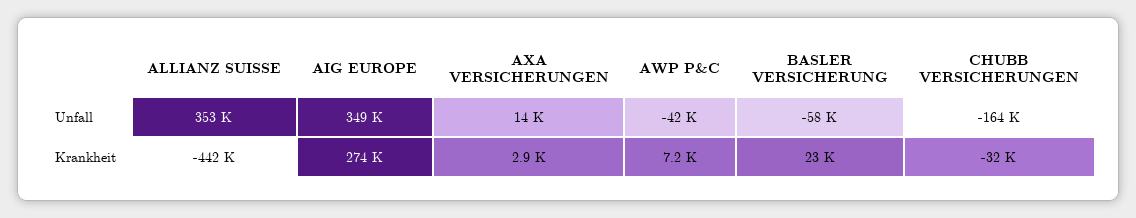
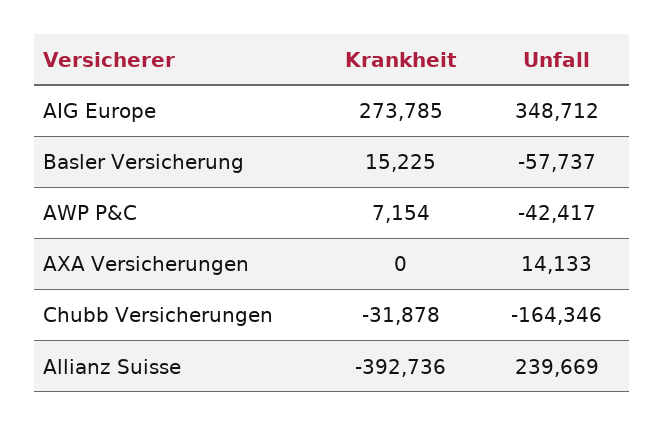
ALLIANZ SUISSE, Unfall: 353000 -> 239669
ALLIANZ SUISSE, Krankheit: -442000 -> -392736
AXA VERSICHERUNGEN, Krankheit: 2900 -> 0
BASLER VERSICHERUNG, Krankheit: 23000 -> 15225

